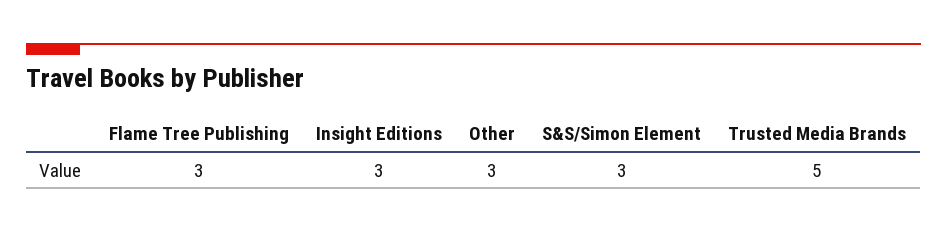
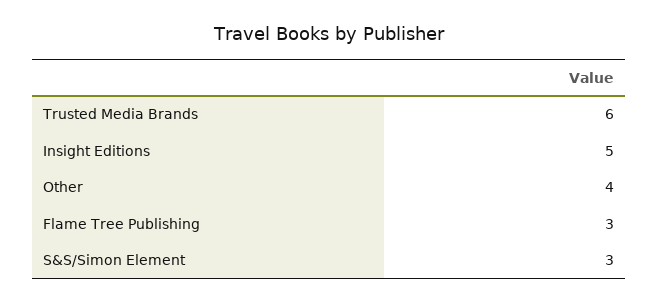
Insight Editions: 3 -> 5
Other: 3 -> 4
Trusted Media Brands: 5 -> 6

